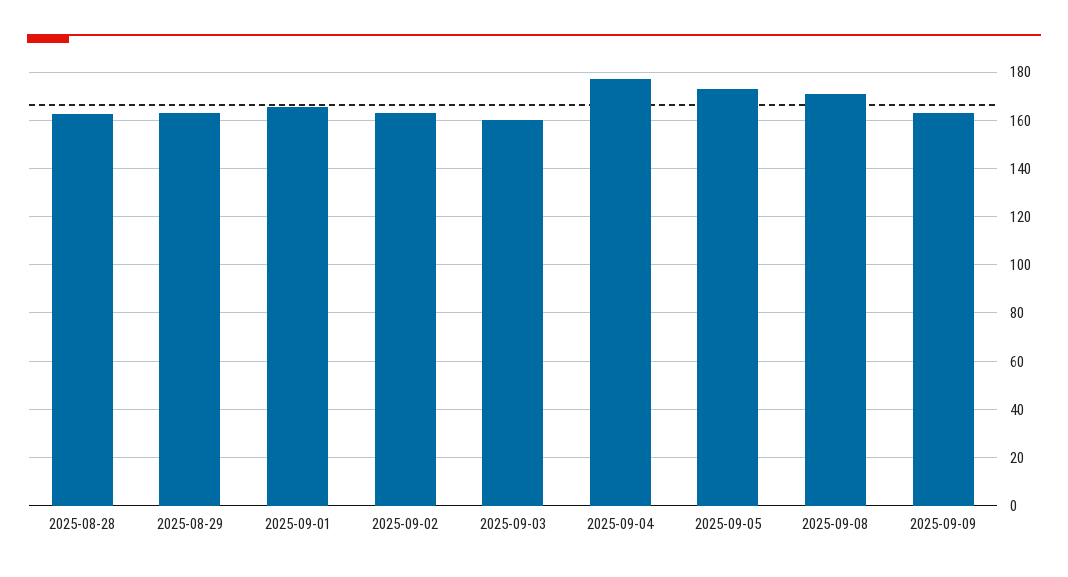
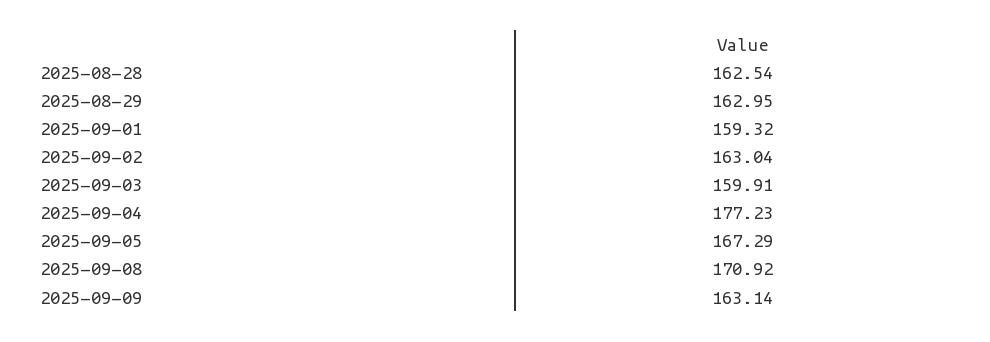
2025-09-01: 165 -> 159.32
2025-09-05: 172.5 -> 167.29

